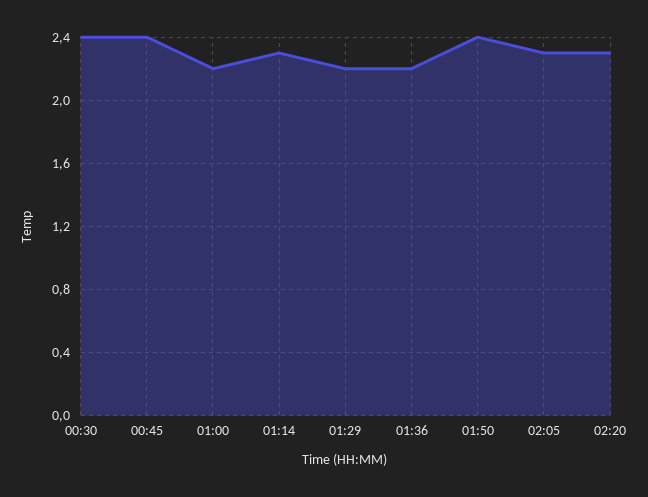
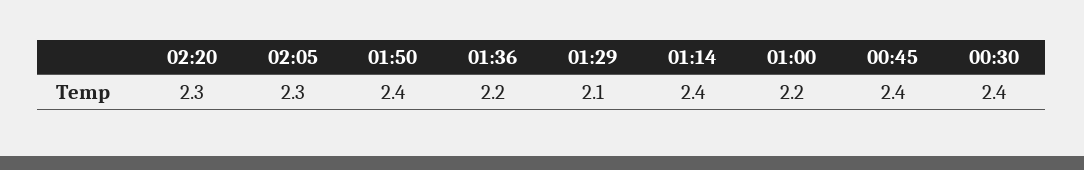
01:14: 2.3 -> 2.4
01:29: 2.2 -> 2.1

